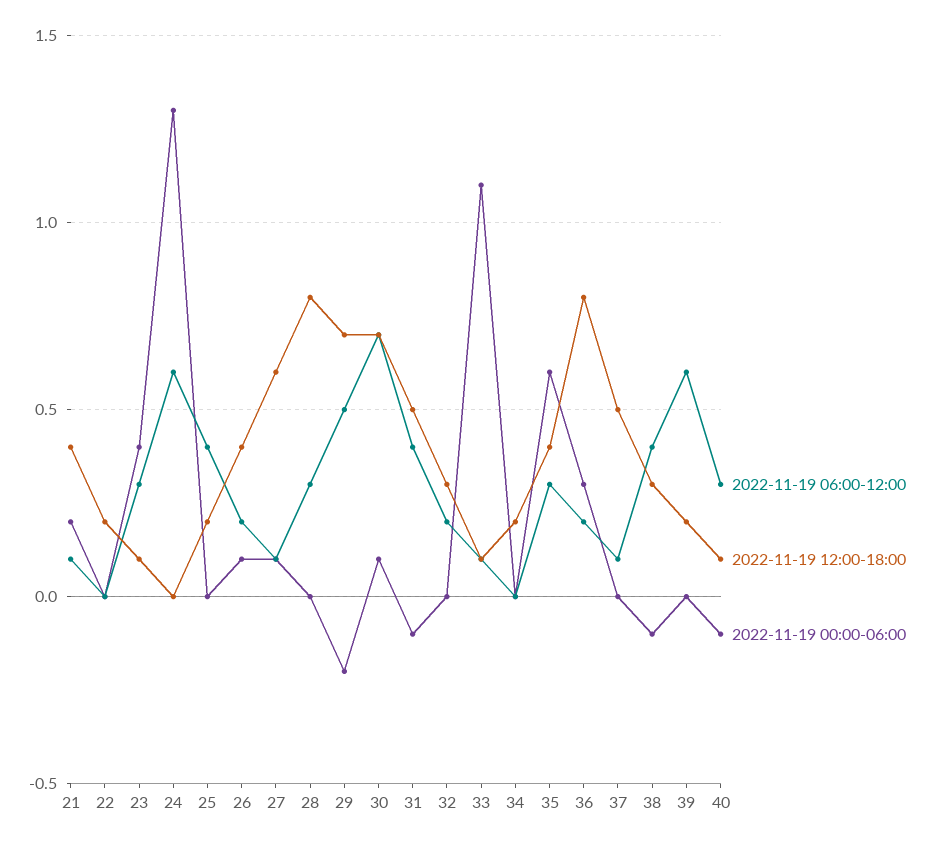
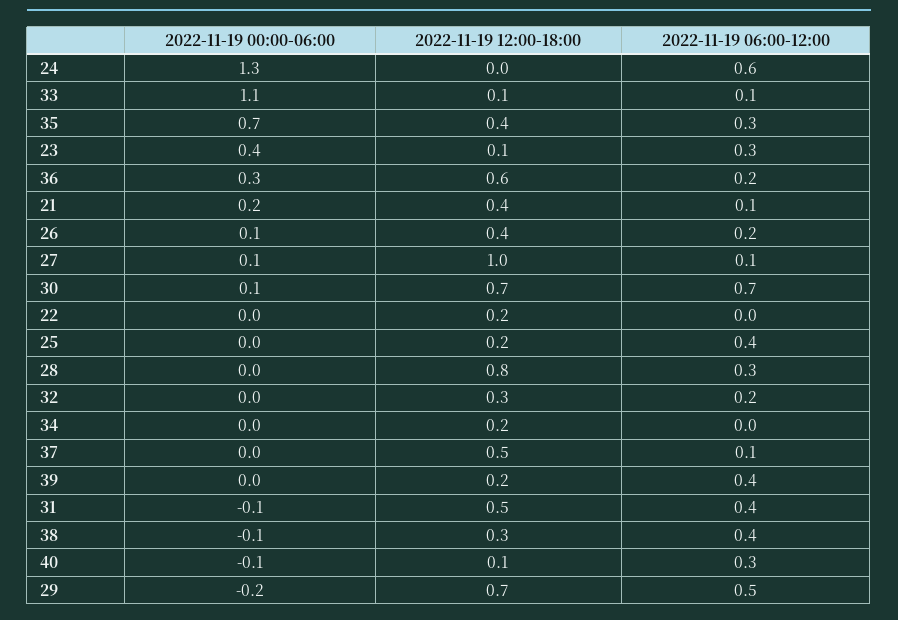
2022-11-19 12:00-18:00, 27: 0.6 -> 1
2022-11-19 00:00-06:00, 35: 0.6 -> 0.7
2022-11-19 12:00-18:00, 36: 0.8 -> 0.6
2022-11-19 06:00-12:00, 39: 0.6 -> 0.4

